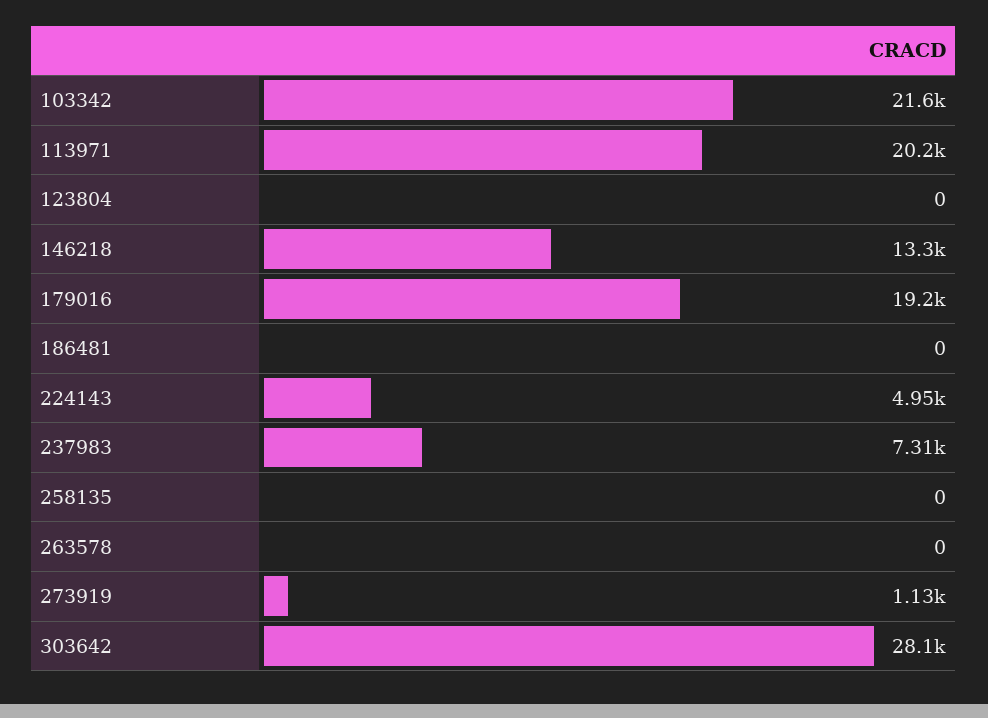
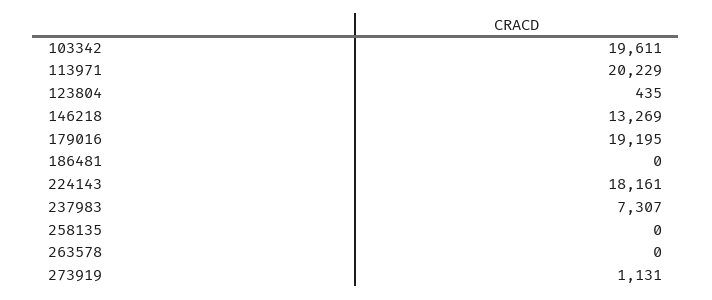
103342: 21600 -> 19611
123804: 0 -> 435
224143: 4950 -> 18161
303642: 28100 -> none

